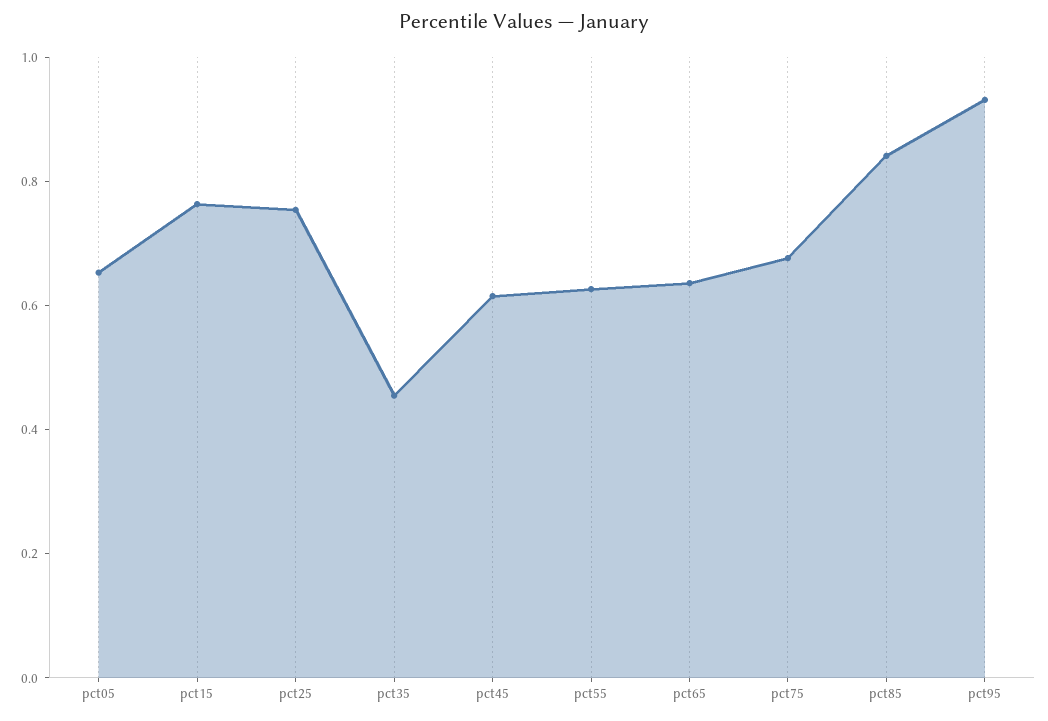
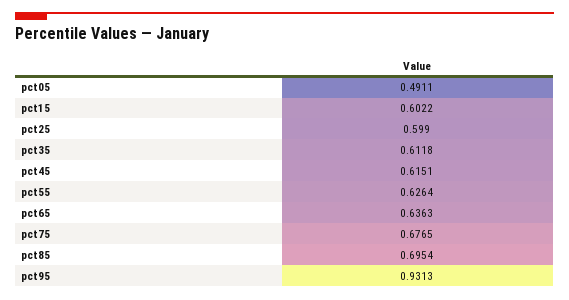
pct05: 0.65 -> 0.4911
pct15: 0.75 -> 0.6022
pct25: 0.75 -> 0.599
pct35: 0.45 -> 0.6118
pct85: 0.85 -> 0.6954

